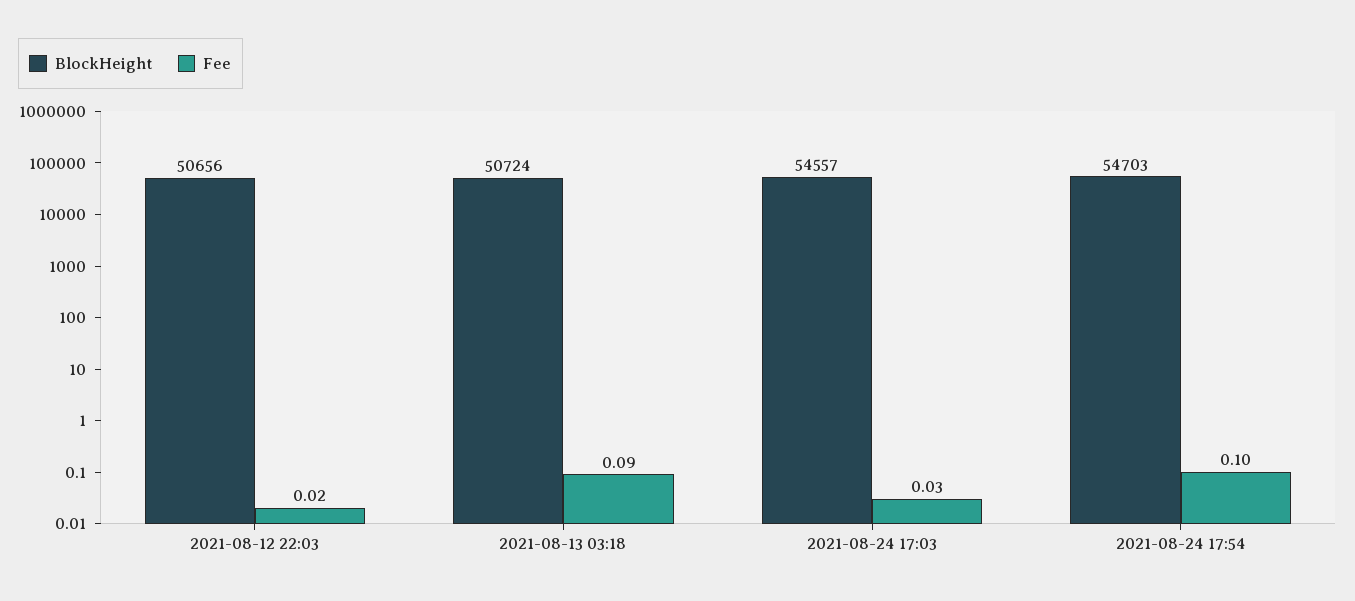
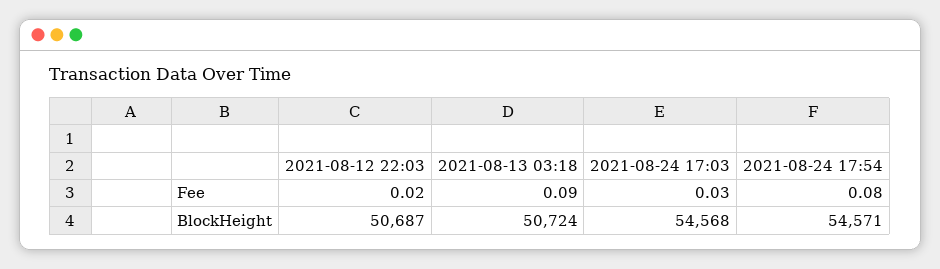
BlockHeight, 2021-08-12 22:03: 50656 -> 50687
BlockHeight, 2021-08-24 17:03: 54557 -> 54568
BlockHeight, 2021-08-24 17:54: 54703 -> 54571
Fee, 2021-08-24 17:54: 0.1 -> 0.08

